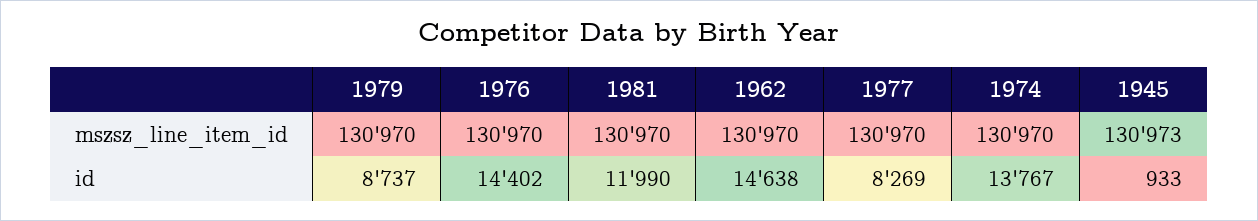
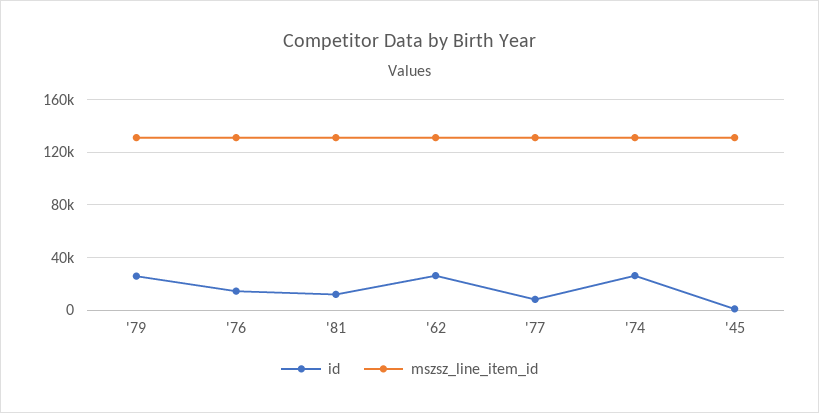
id, 1979: 8737 -> 25000
id, 1962: 14638 -> 25000
id, 1974: 13767 -> 25000

